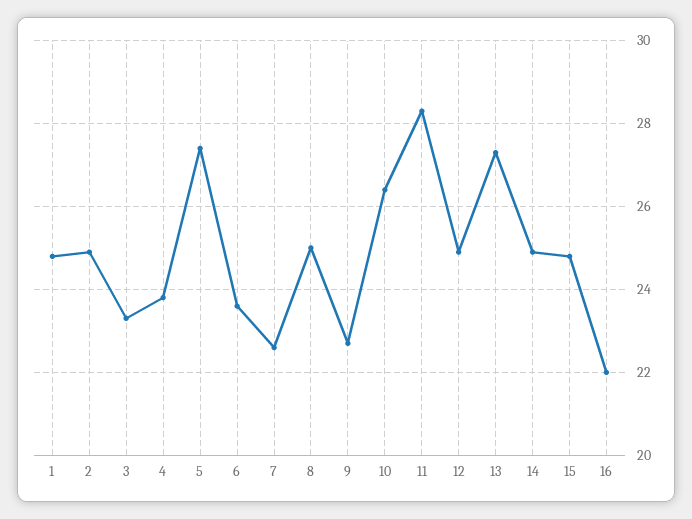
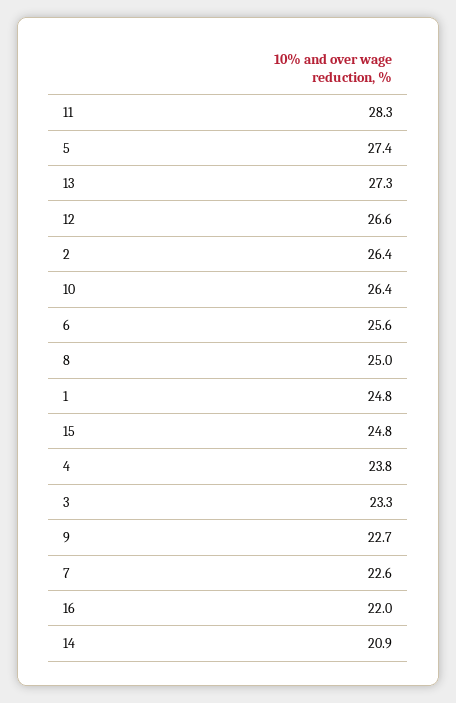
2: 25 -> 26.4
6: 23.5 -> 25.6
12: 25 -> 26.6
14: 25 -> 20.9

